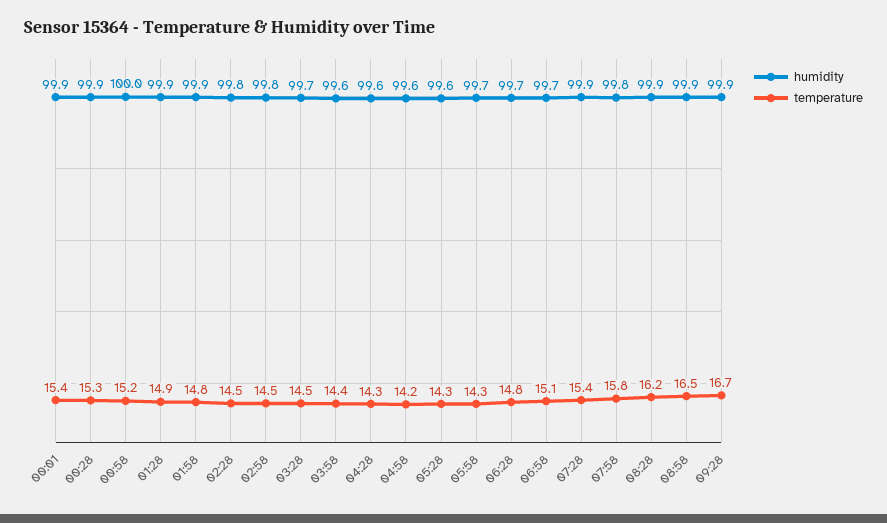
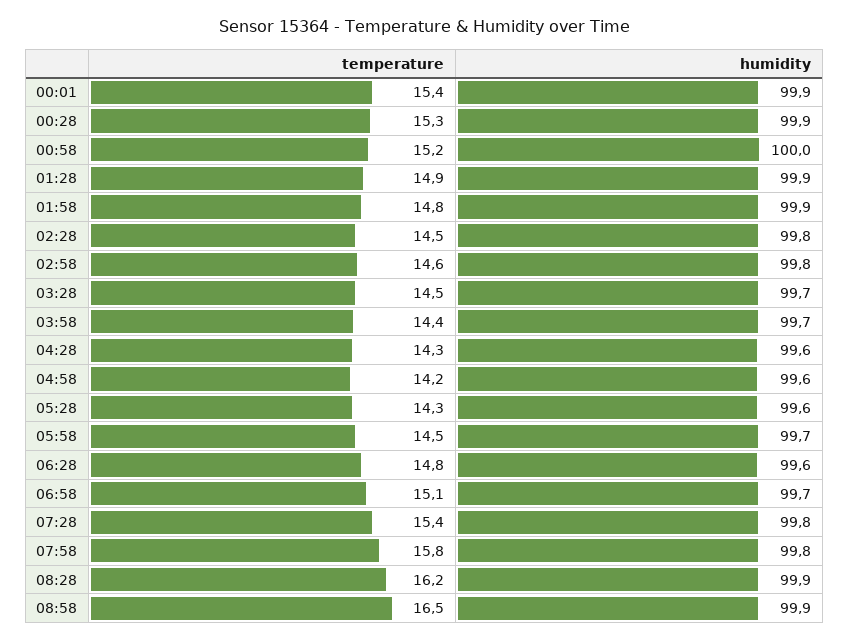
temperature, 02:58: 14.5 -> 14.6
humidity, 03:58: 99.6 -> 99.7
temperature, 05:58: 14.3 -> 14.5
humidity, 06:28: 99.7 -> 99.6
humidity, 07:28: 99.9 -> 99.8
humidity, 09:28: 99.9 -> none
temperature, 09:28: 16.7 -> none

